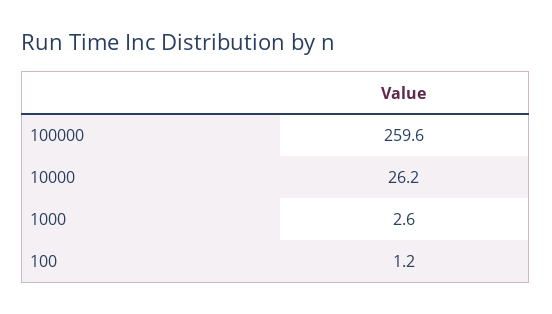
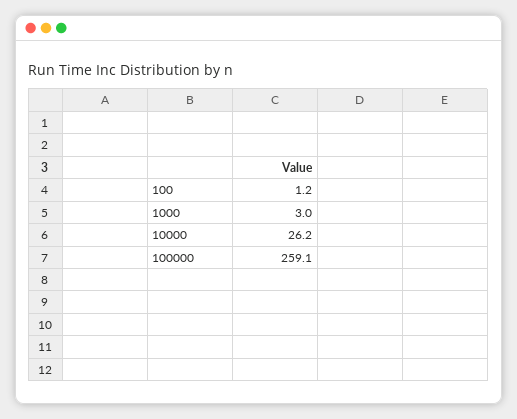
100000: 259.6 -> 259.1
1000: 2.6 -> 3

